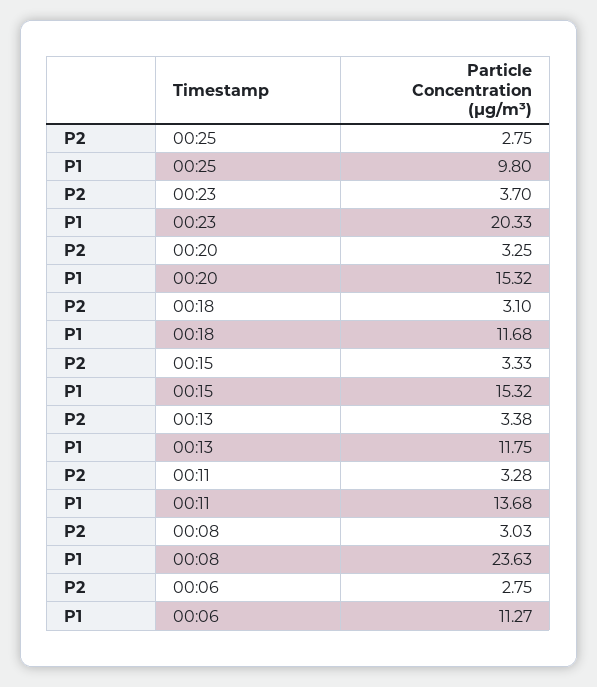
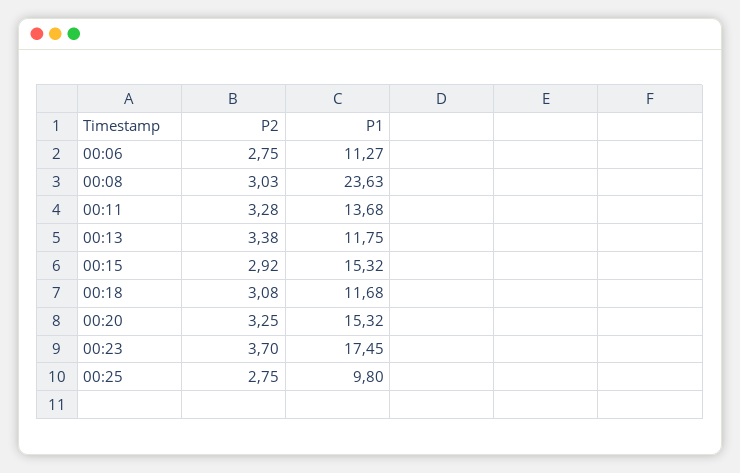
P1, 00:23: 20.33 -> 17.45
P2, 00:18: 3.1 -> 3.08
P2, 00:15: 3.33 -> 2.92

